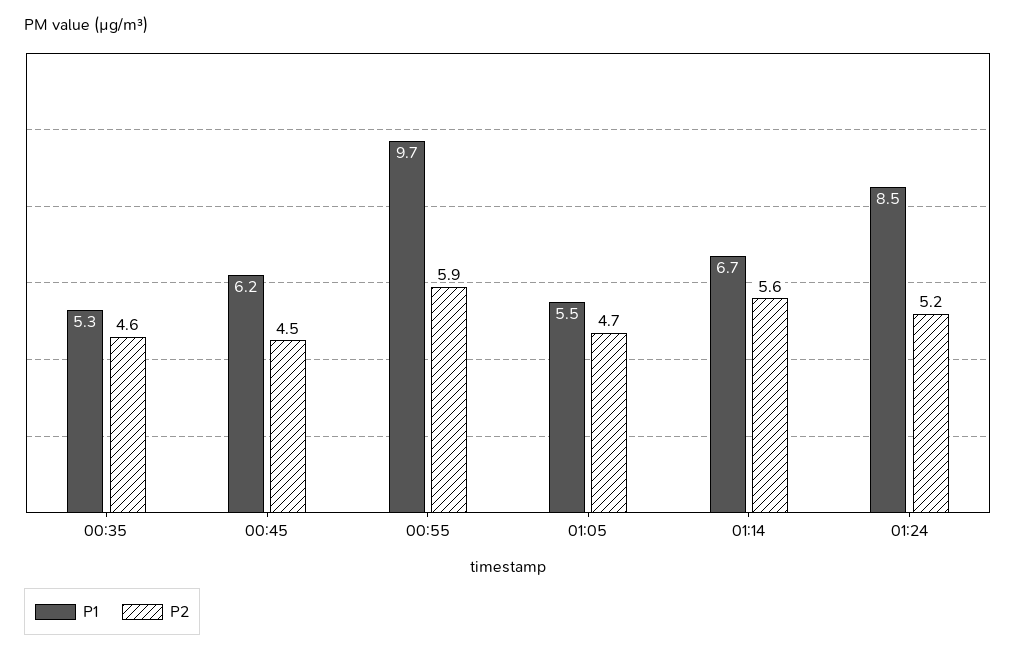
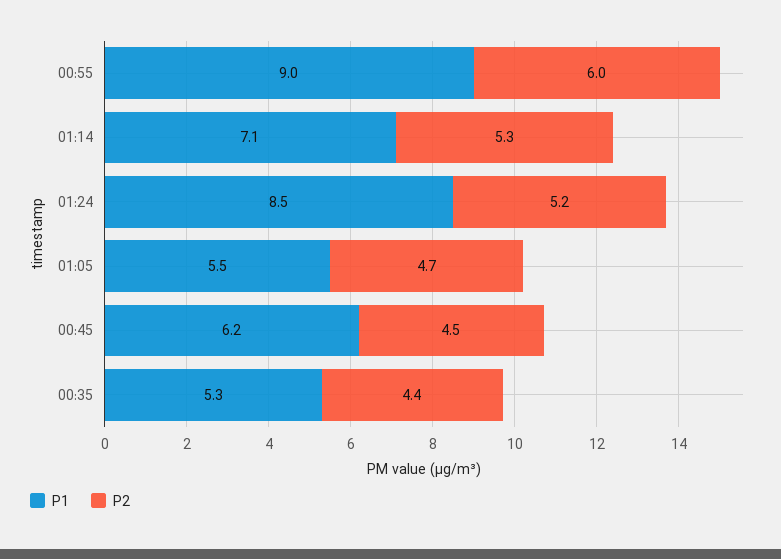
P2, 00:35: 4.6 -> 4.4
P1, 00:55: 9.7 -> 9
P2, 00:55: 5.9 -> 6
P1, 01:14: 6.7 -> 7.1
P2, 01:14: 5.6 -> 5.3

